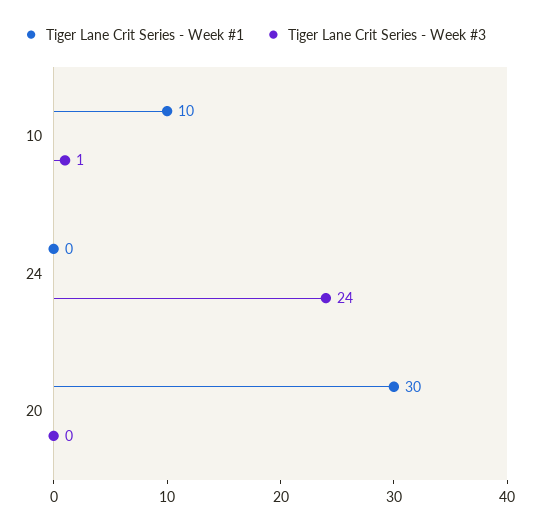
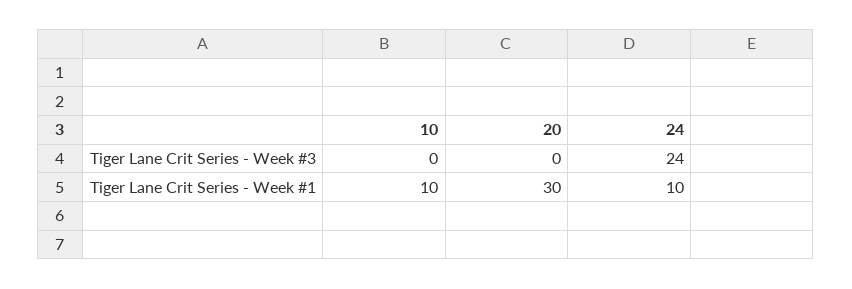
Tiger Lane Crit Series - Week #3, 10: 1 -> 0
Tiger Lane Crit Series - Week #1, 24: 0 -> 10

